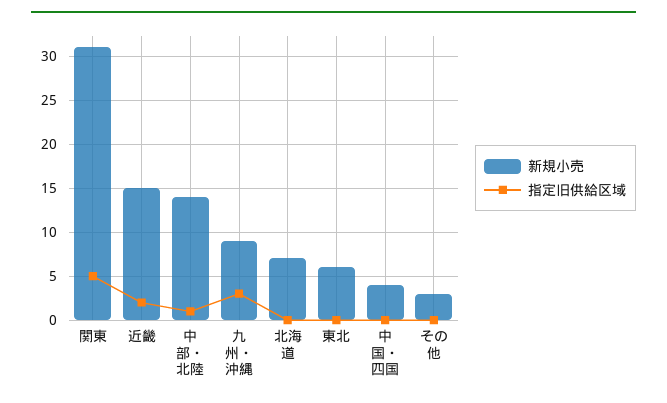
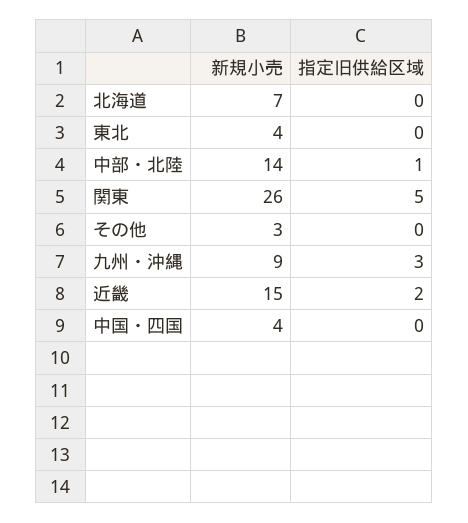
新規小売, 関東: 31 -> 26
新規小売, 東北: 6 -> 4

